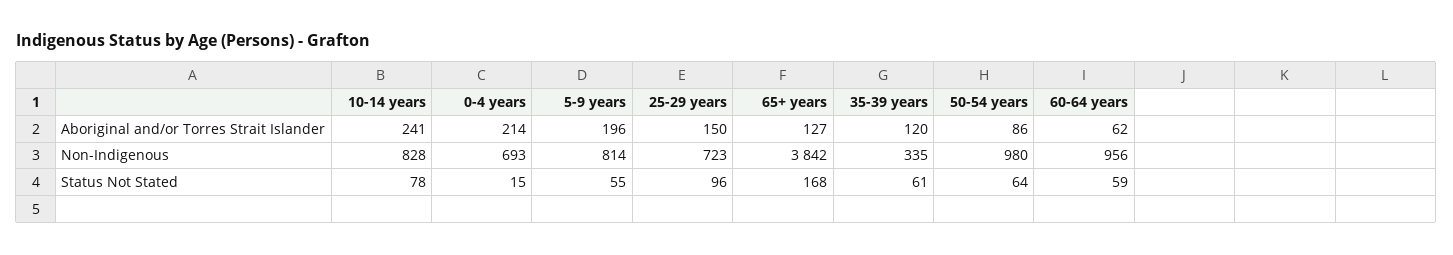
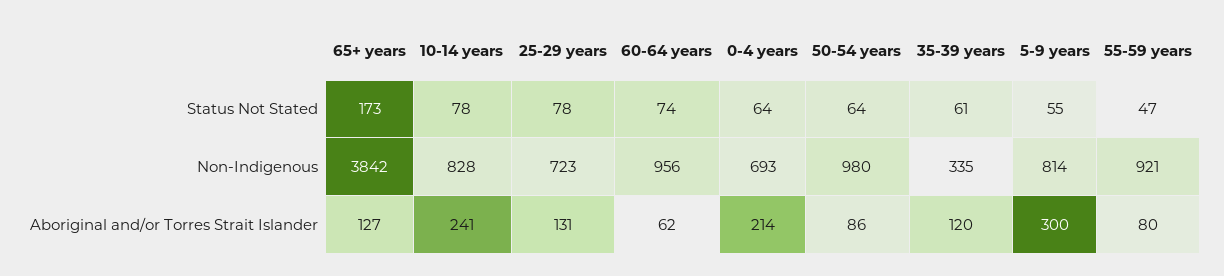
5-9 years, Aboriginal and/or Torres Strait Islander: 196 -> 300
25-29 years, Aboriginal and/or Torres Strait Islander: 150 -> 131
0-4 years, Status Not Stated: 15 -> 64
25-29 years, Status Not Stated: 96 -> 78
65+ years, Status Not Stated: 168 -> 173
60-64 years, Status Not Stated: 59 -> 74
55-59 years, Status Not Stated: none -> 47
55-59 years, Non-Indigenous: none -> 921
55-59 years, Aboriginal and/or Torres Strait Islander: none -> 80

